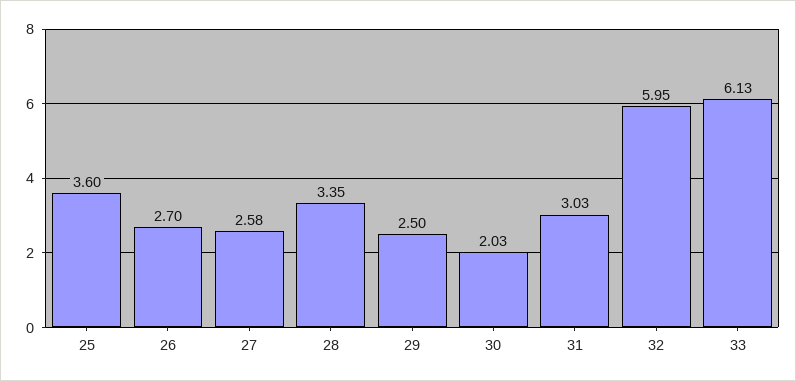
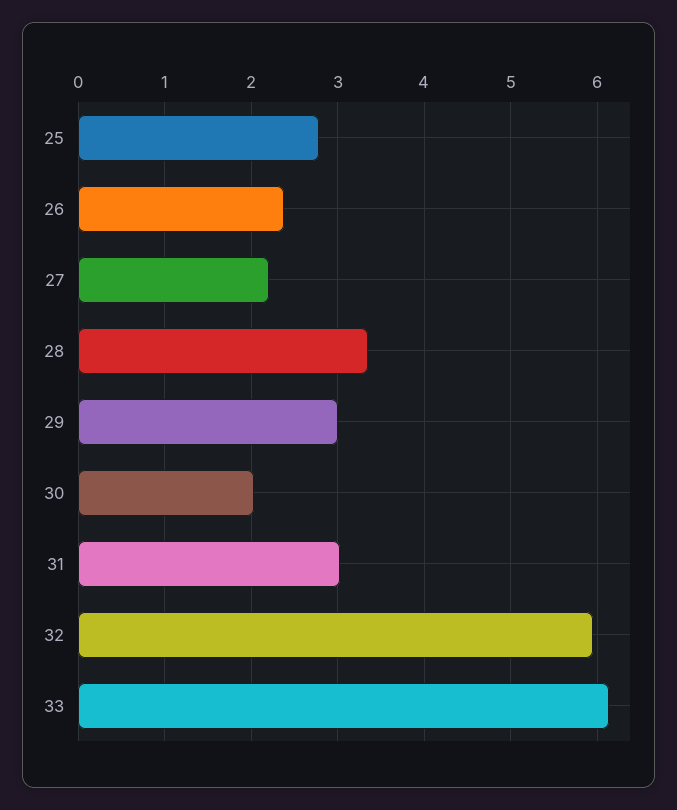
25: 3.6 -> 2.8
26: 2.7 -> 2.4
27: 2.58 -> 2.2
29: 2.5 -> 3

